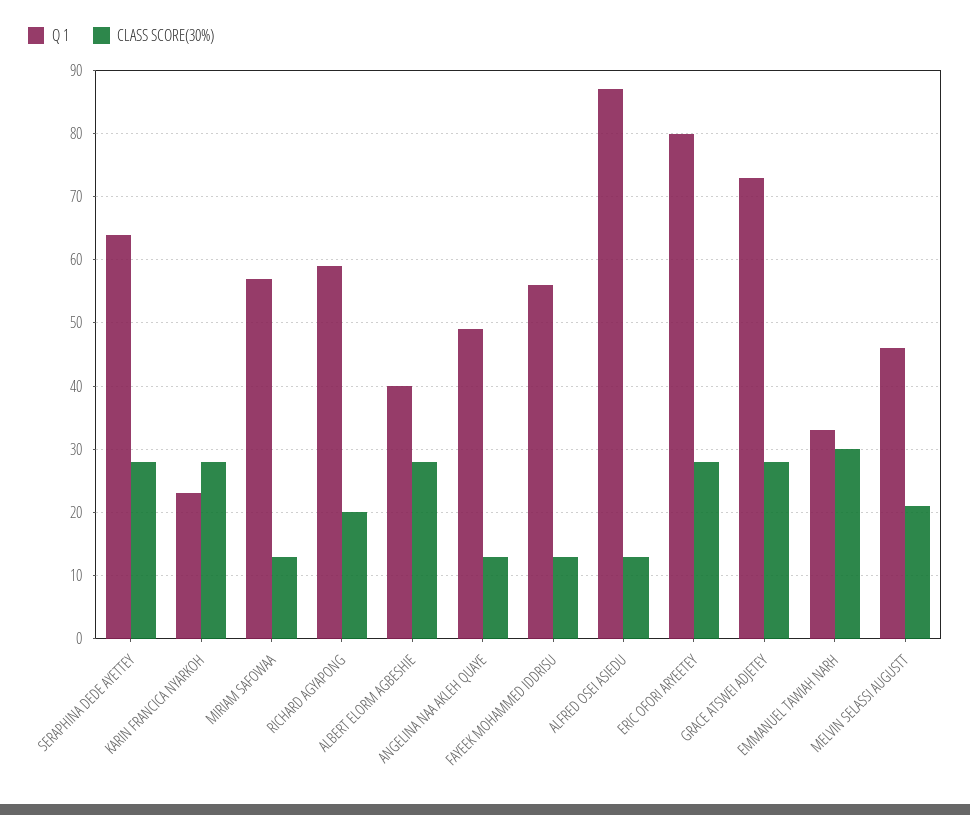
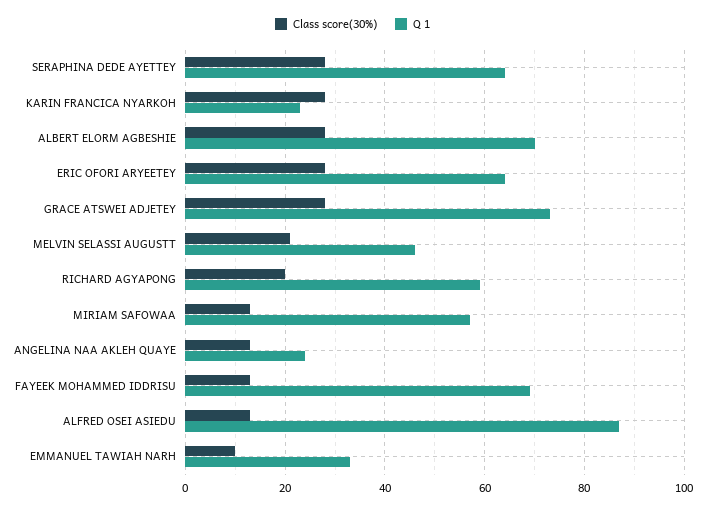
Q 1, ALBERT ELORM AGBESHIE: 40 -> 70
Q 1, ANGELINA NAA AKLEH QUAYE: 49 -> 25
Q 1, FAYEEK MOHAMMED IDDRISU: 56 -> 70
Q 1, ERIC OFORI ARYEETEY: 80 -> 65
CLASS SCORE(30%), EMMANUEL TAWIAH NARH: 30 -> 10

